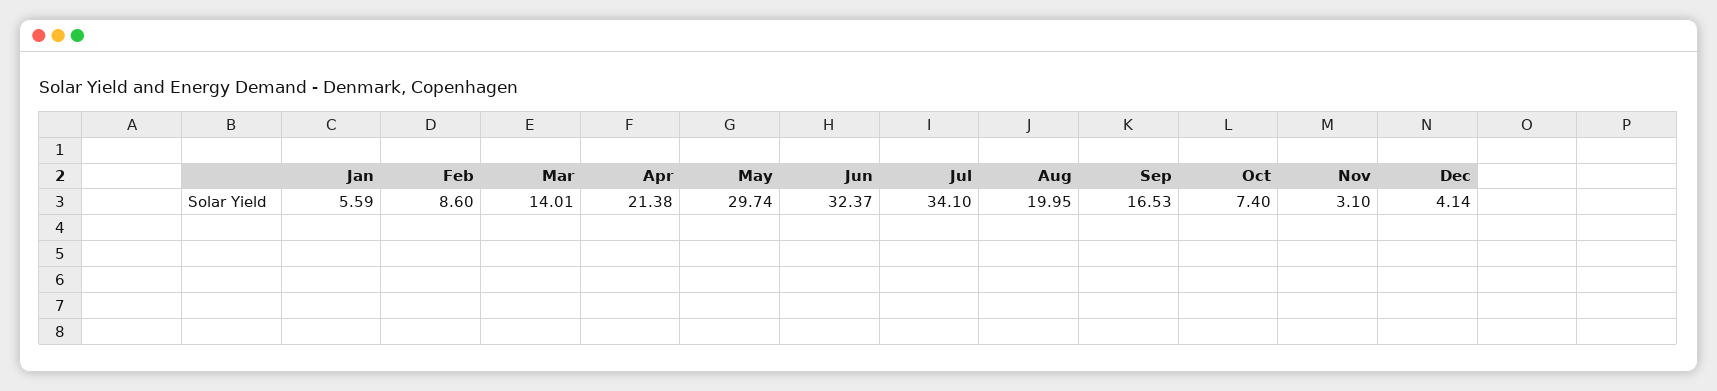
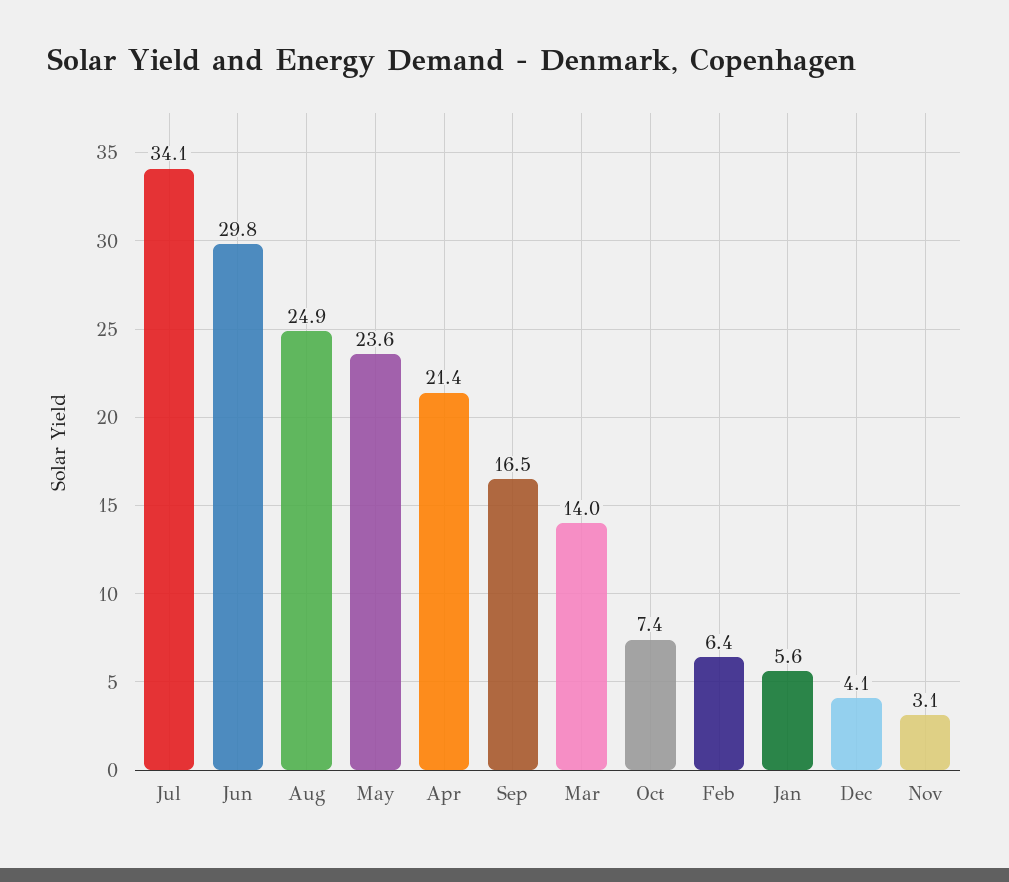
Feb: 8.6 -> 6.4
May: 29.74 -> 23.6
Jun: 32.37 -> 29.8
Aug: 19.95 -> 24.9

